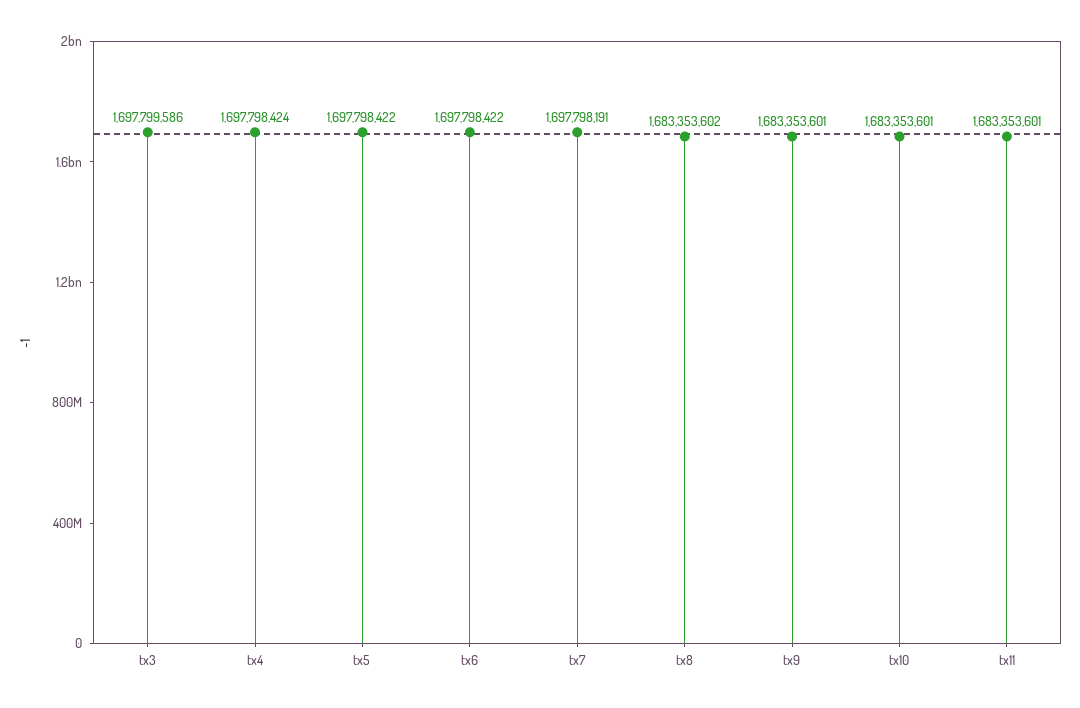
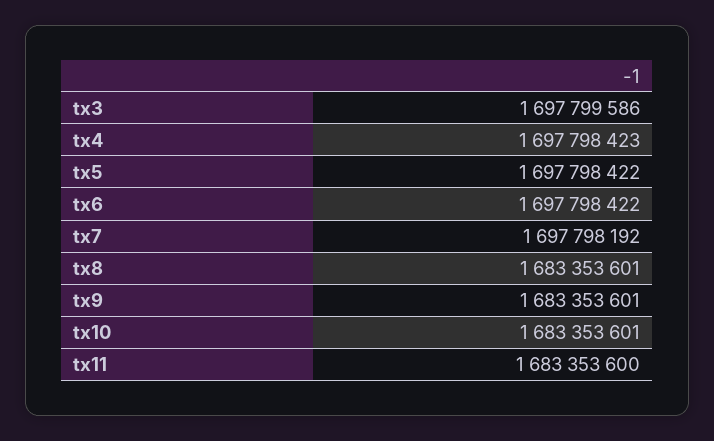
tx4: 1697798424 -> 1697798423
tx7: 1697798191 -> 1697798192
tx8: 1683353602 -> 1683353601
tx11: 1683353601 -> 1683353600

